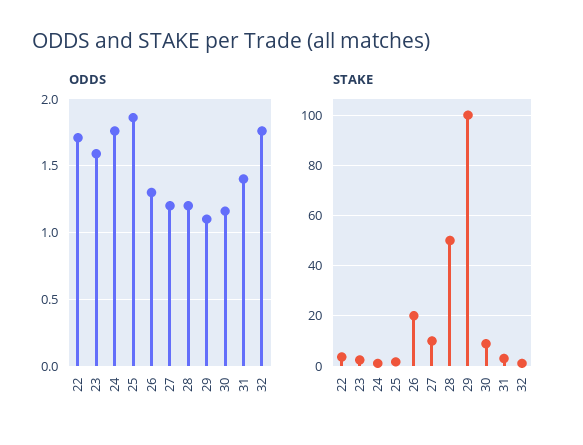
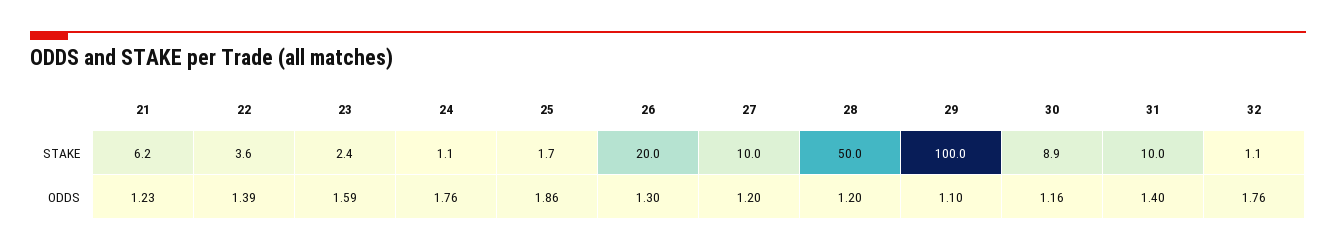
ODDS, 22: 1.7 -> 1.39
STAKE, 31: 2.5 -> 10
STAKE, 21: none -> 6.2
ODDS, 21: none -> 1.23

